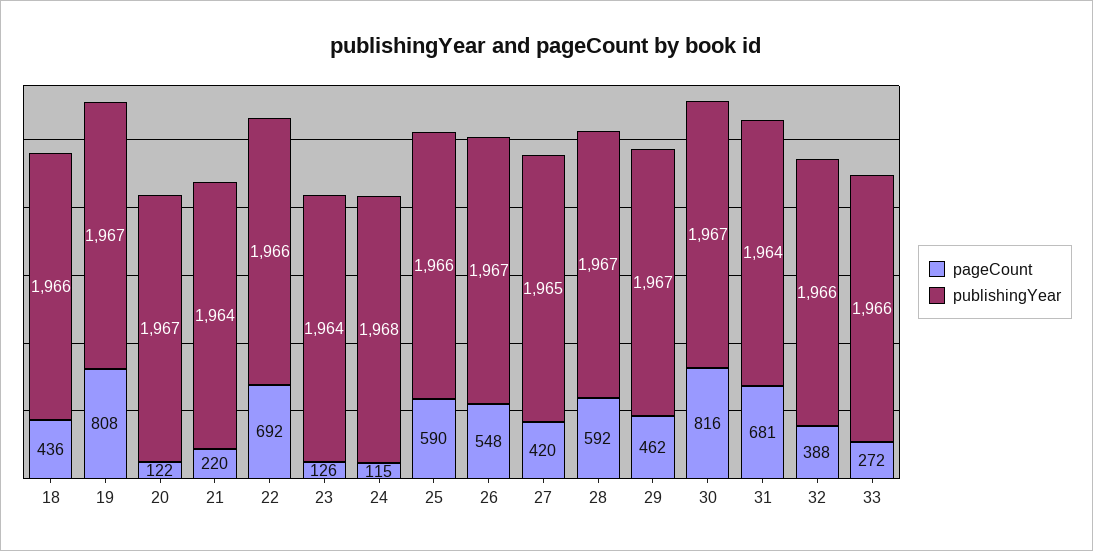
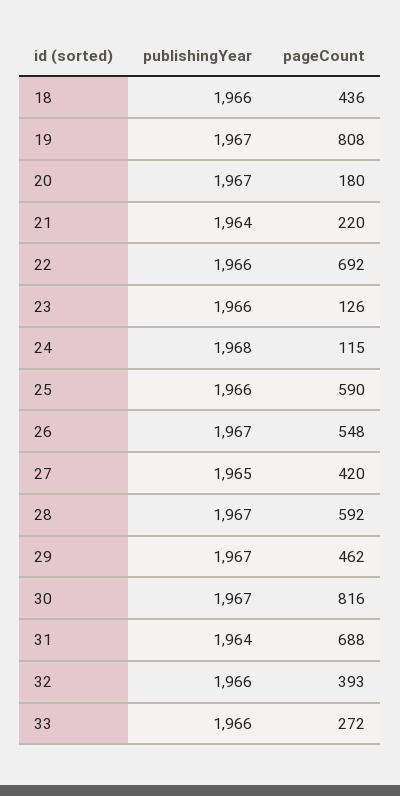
pageCount, 20: 122 -> 180
publishingYear, 23: 1964 -> 1966
pageCount, 31: 681 -> 688
pageCount, 32: 388 -> 393

